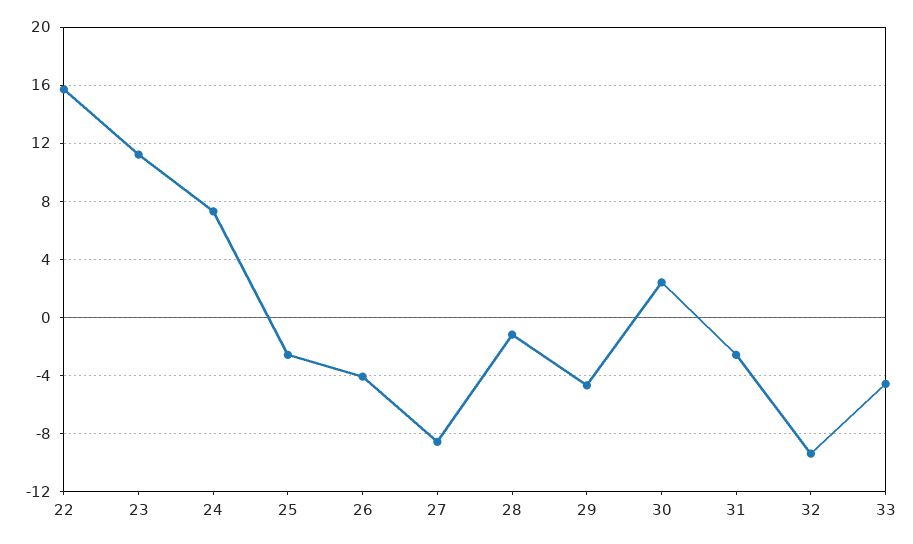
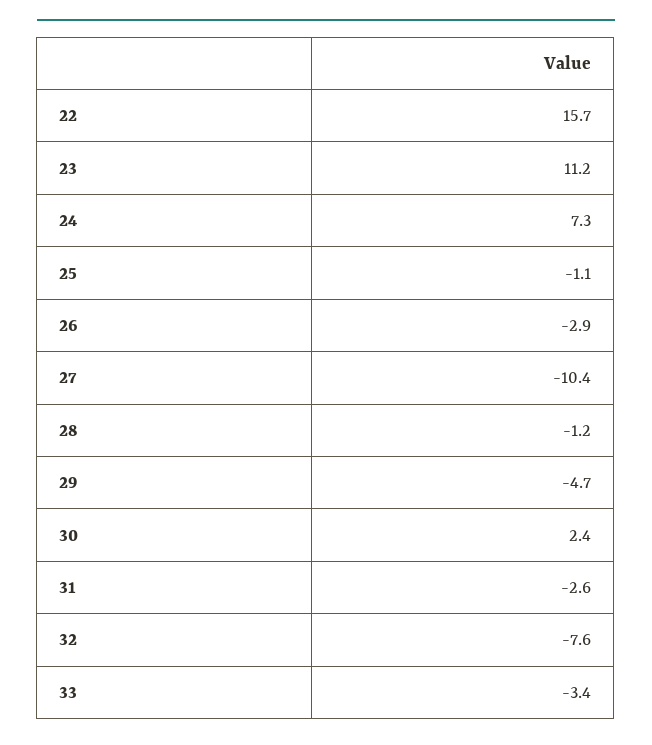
25: -2.5 -> -1.1
26: -4 -> -2.9
27: -8.5 -> -10.4
32: -9.5 -> -7.6
33: -4.5 -> -3.4

